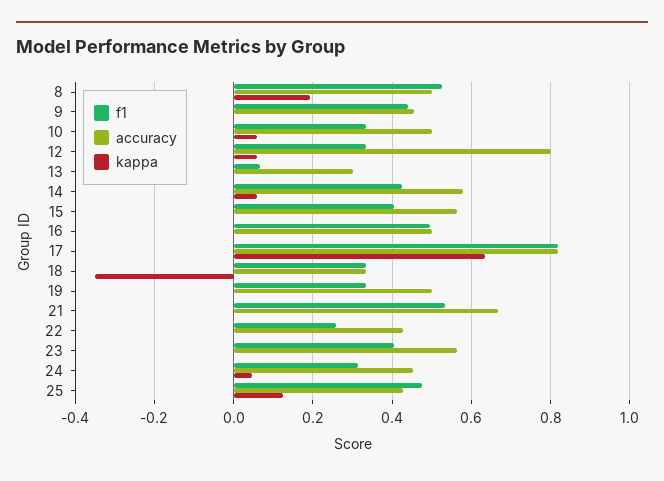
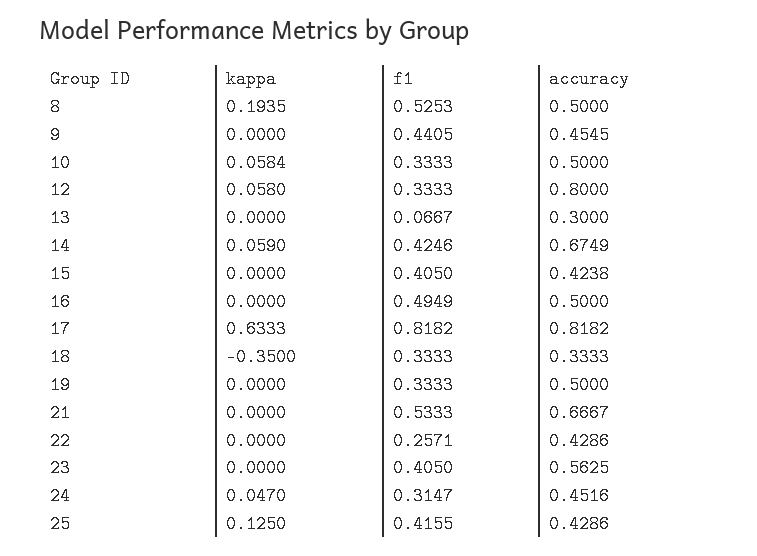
accuracy, 14: 0.58 -> 0.6749
accuracy, 15: 0.56 -> 0.4238
f1, 25: 0.48 -> 0.4155

